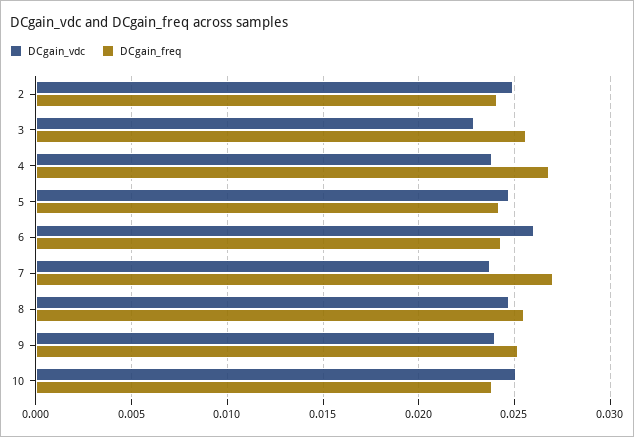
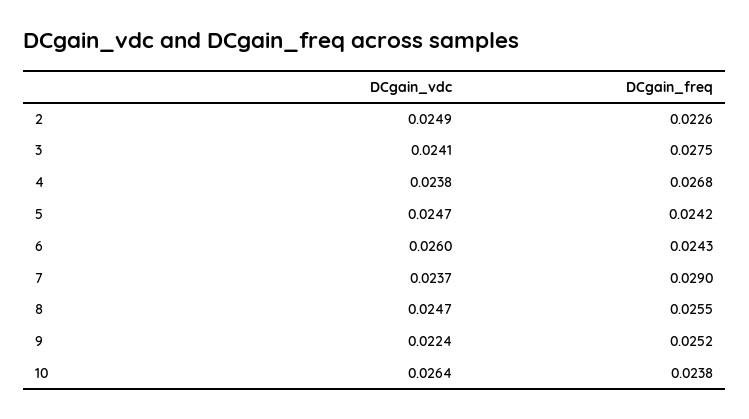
DCgain_freq, 2: 0.024 -> 0.0226
DCgain_vdc, 3: 0.023 -> 0.0241
DCgain_freq, 3: 0.0255 -> 0.0275
DCgain_freq, 7: 0.027 -> 0.029
DCgain_vdc, 9: 0.024 -> 0.0224
DCgain_vdc, 10: 0.025 -> 0.0264

